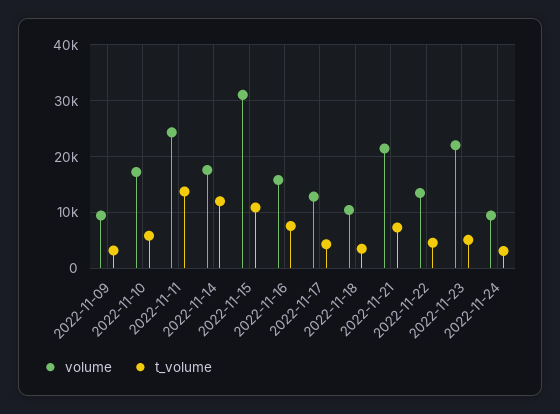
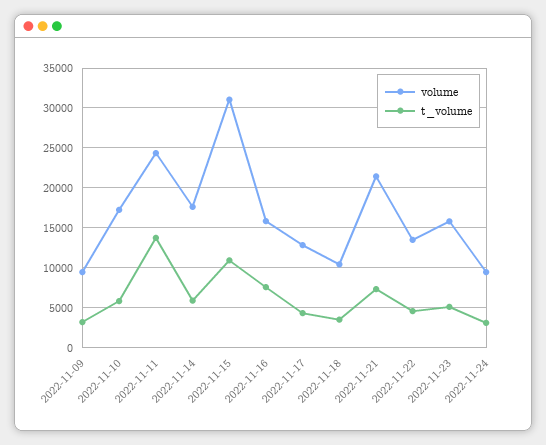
t_volume, 2022-11-14: 12000 -> 6000
volume, 2022-11-23: 22000 -> 16000

